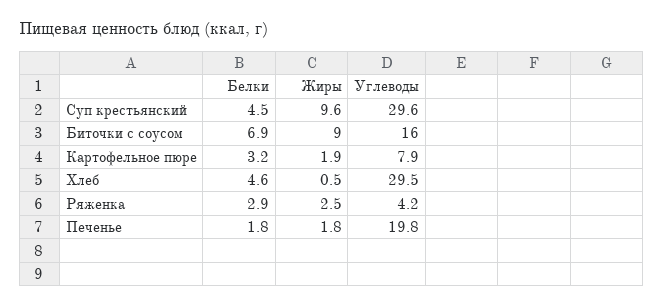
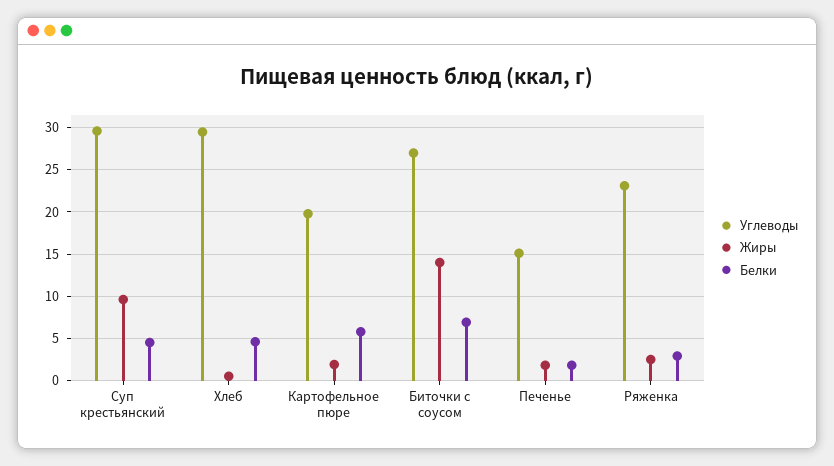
Жиры, Биточки с соусом: 9 -> 14
Углеводы, Биточки с соусом: 16 -> 27
Белки, Картофельное пюре: 3.2 -> 6
Углеводы, Картофельное пюре: 7.9 -> 20
Углеводы, Ряженка: 4.2 -> 23
Углеводы, Печенье: 19.8 -> 15

